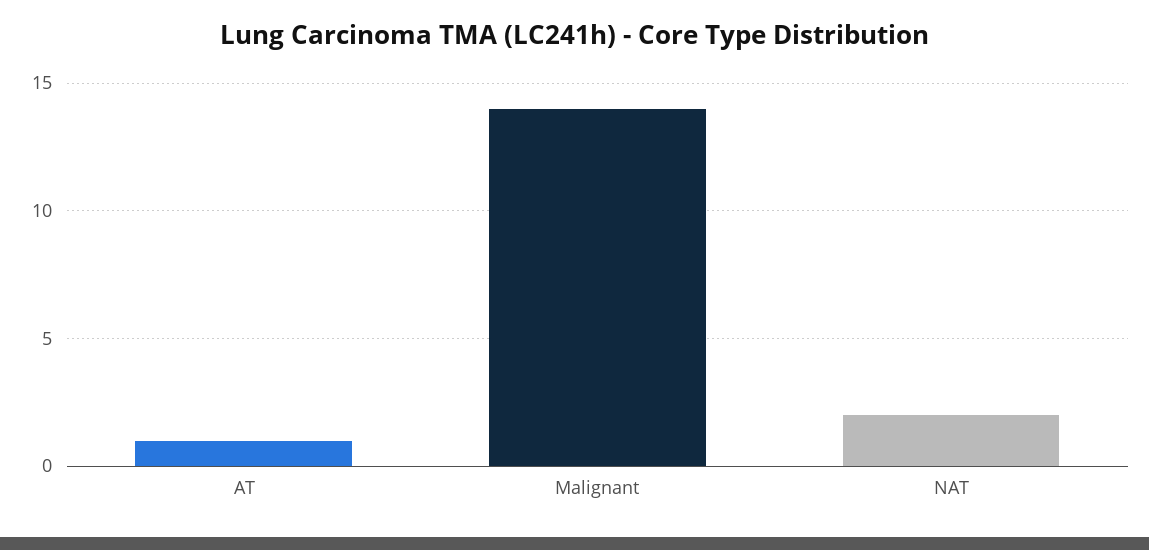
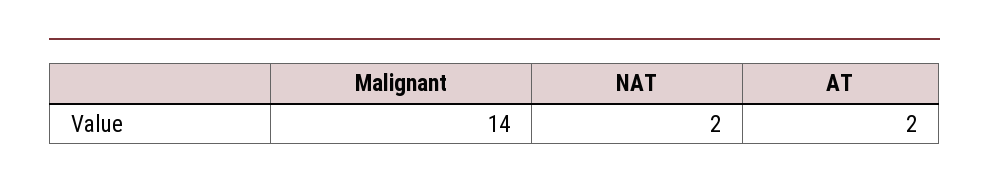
AT: 1 -> 2

